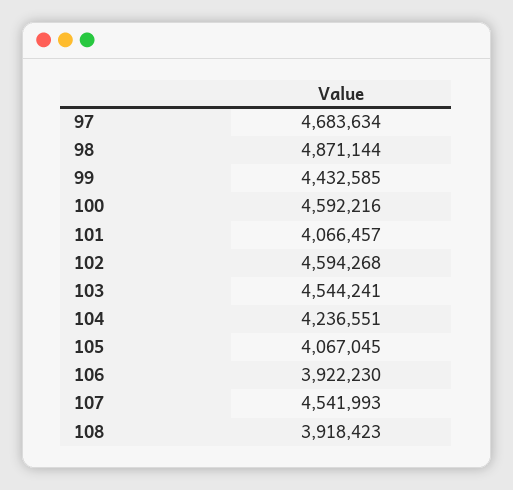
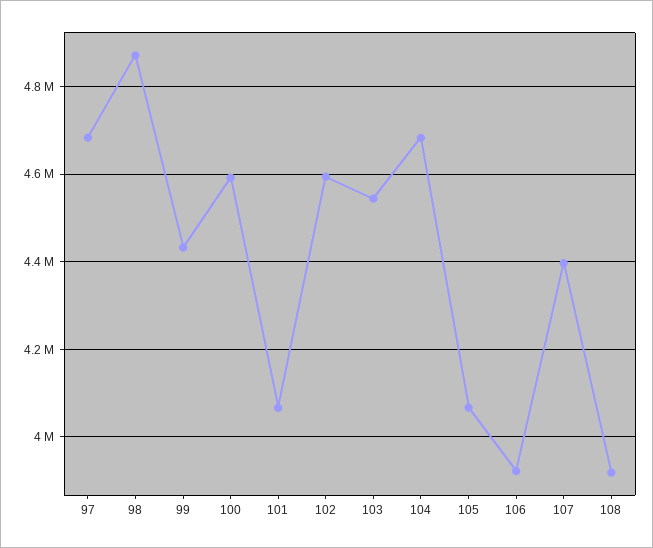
104: 4236551 -> 4680000
107: 4541993 -> 4400000

